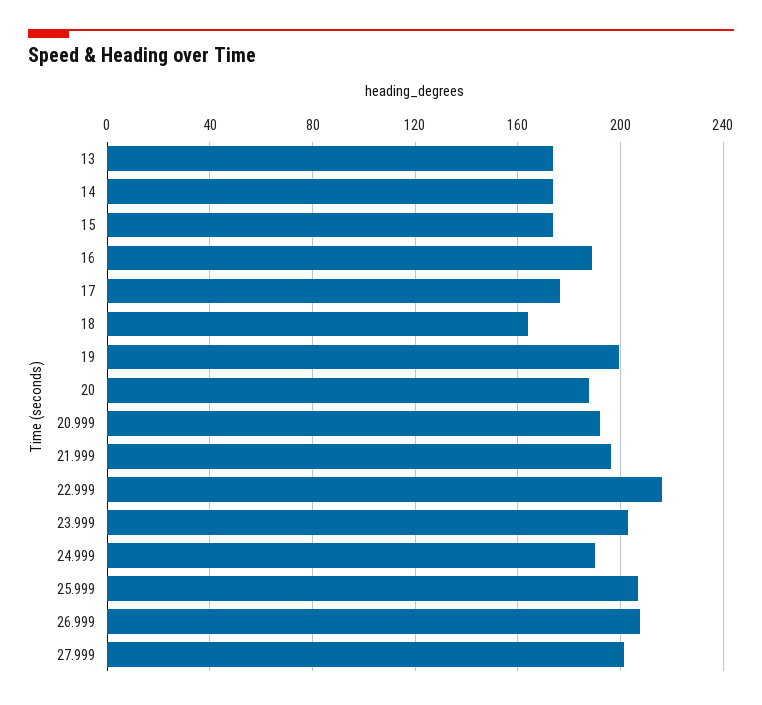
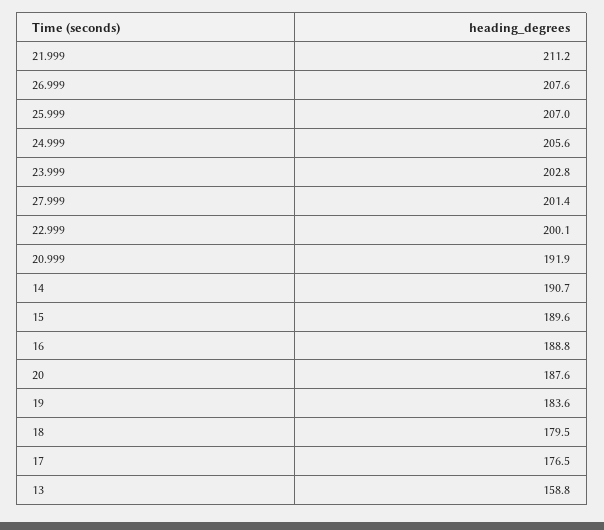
13: 175 -> 158.8
14: 175 -> 190.7
15: 175 -> 189.6
18: 165 -> 179.5
19: 200 -> 183.6
21.999: 195 -> 211.2
22.999: 215 -> 200.1
24.999: 190 -> 205.6

